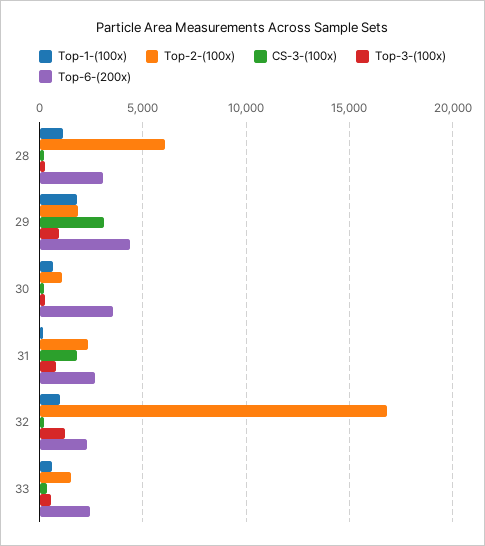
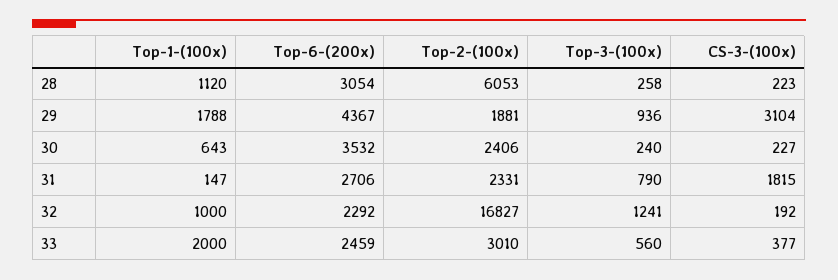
Top-2-(100x), 30: 1000 -> 2406
Top-1-(100x), 33: 500 -> 2000
Top-2-(100x), 33: 1500 -> 3010

